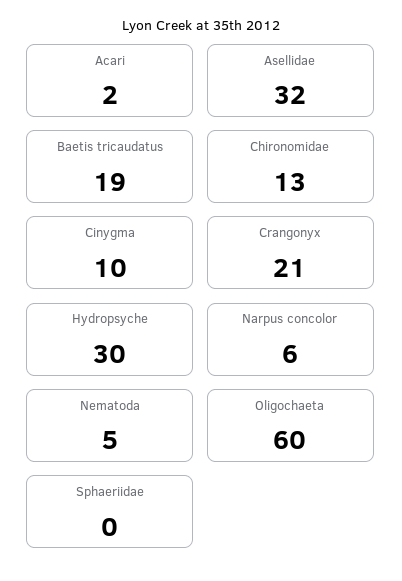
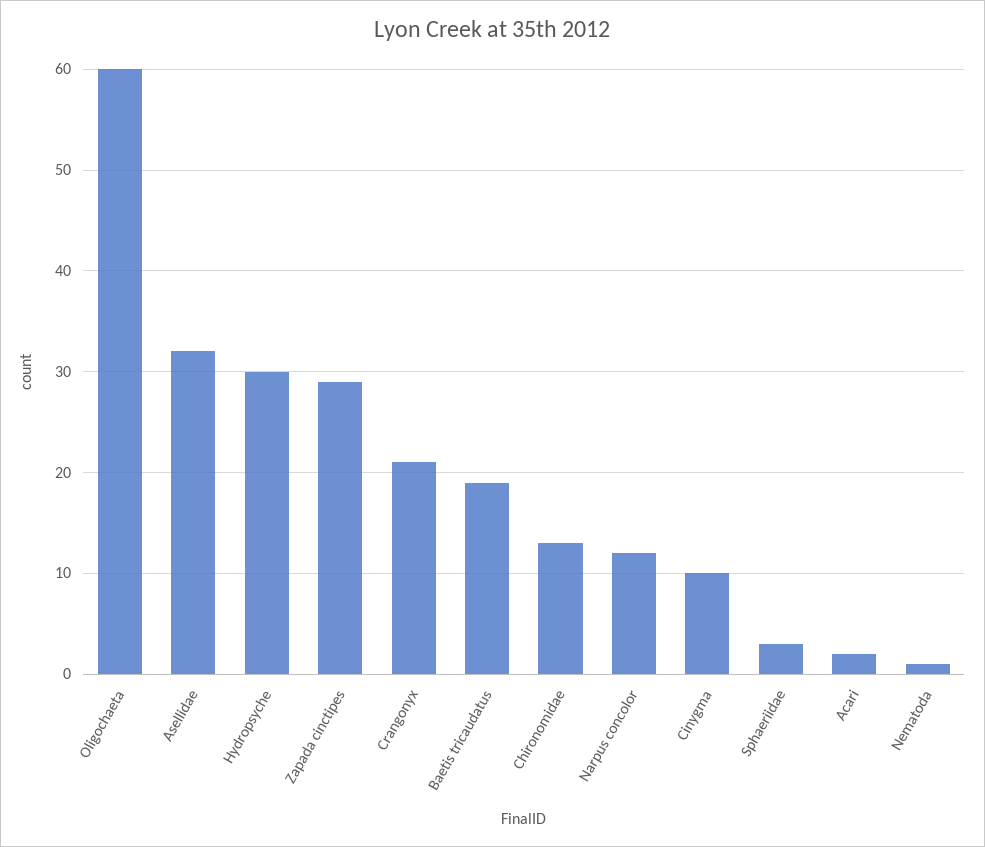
Narpus concolor: 6 -> 12
Nematoda: 5 -> 1
Sphaeriidae: 0 -> 3
Zapada cinctipes: none -> 29

